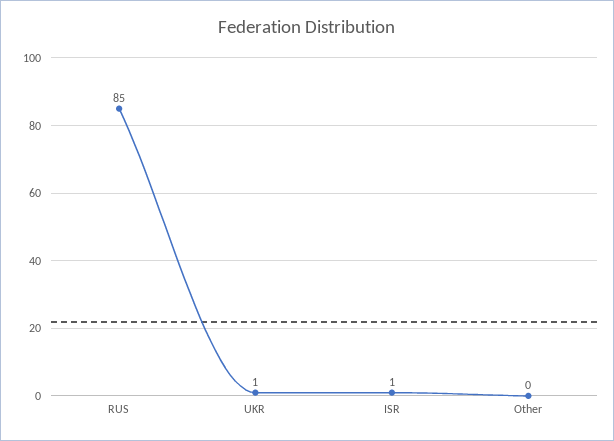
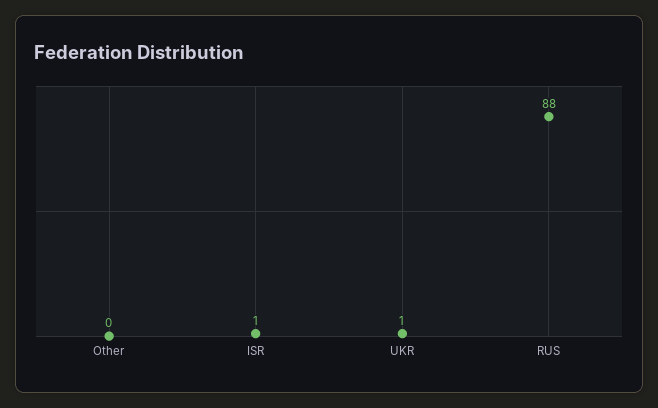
RUS: 85 -> 88

